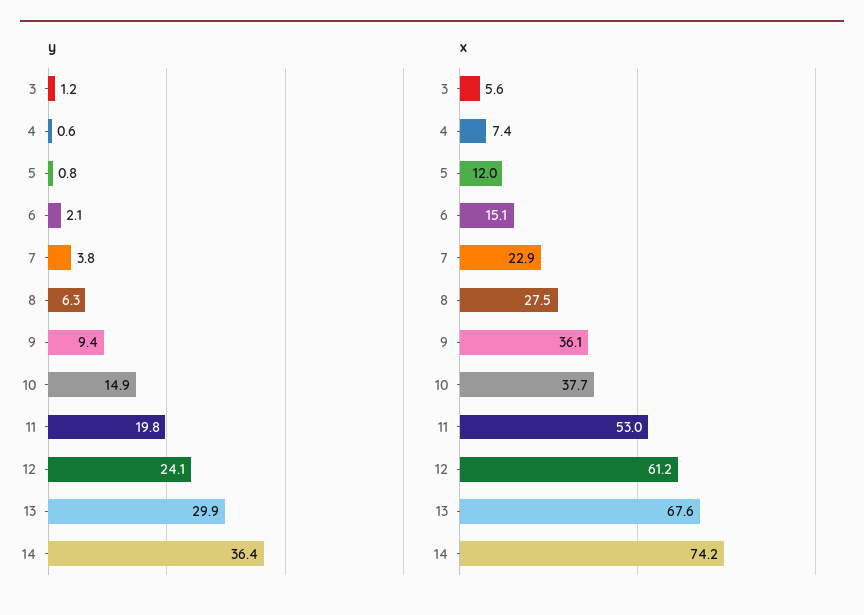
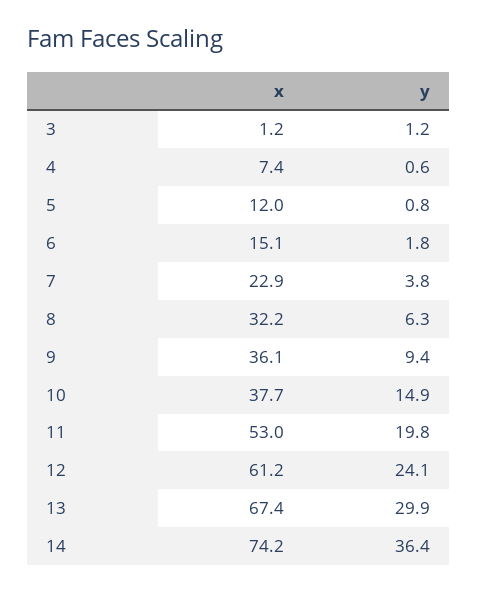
y, 6: 2.1 -> 1.8
x, 3: 5.6 -> 1.2
x, 8: 27.5 -> 32.2
x, 13: 67.6 -> 67.4

